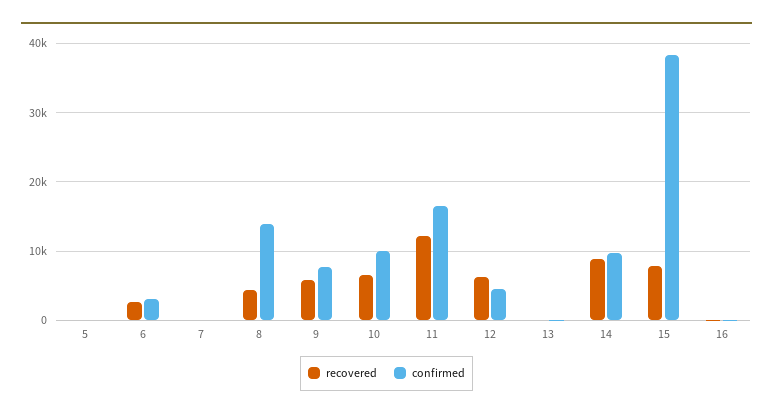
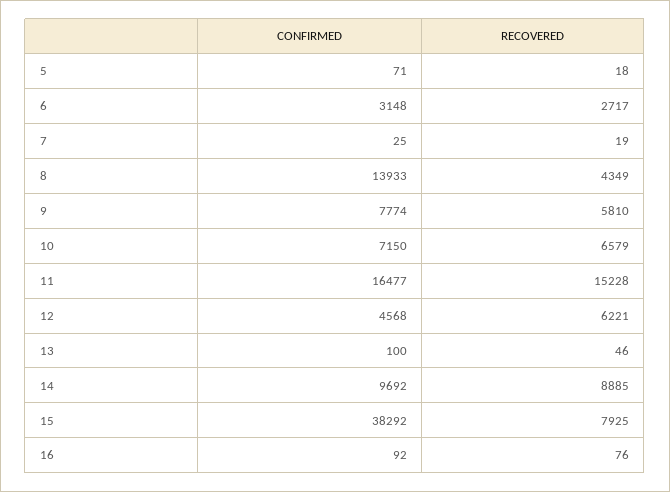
confirmed, 10: 10000 -> 7150
recovered, 11: 12000 -> 15228

